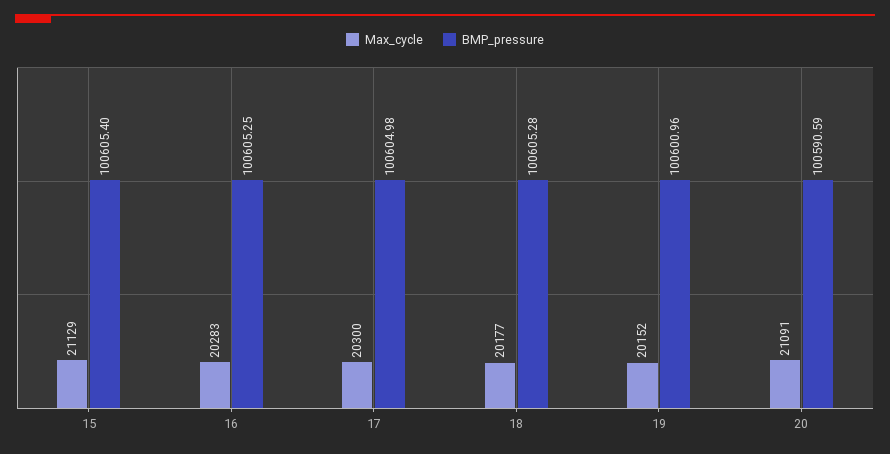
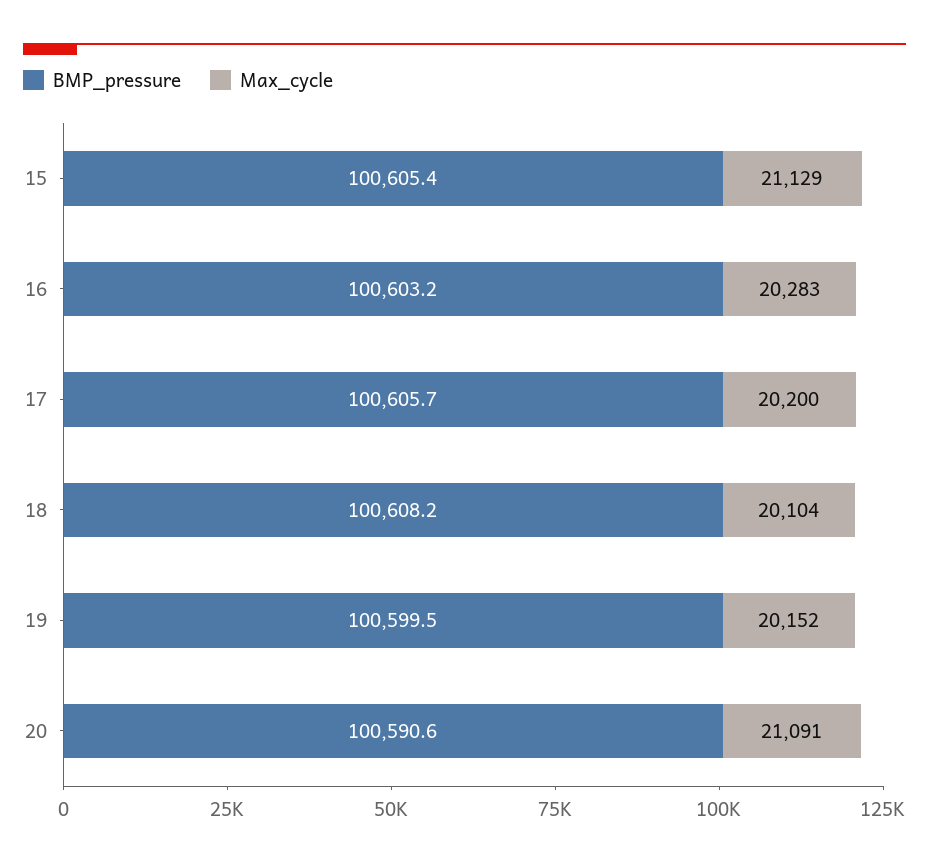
BMP_pressure, 16: 100605.25 -> 100603.2
Max_cycle, 17: 20300 -> 20200
BMP_pressure, 17: 100604.98 -> 100605.7
Max_cycle, 18: 20177 -> 20104
BMP_pressure, 18: 100605.28 -> 100608.2
BMP_pressure, 19: 100600.96 -> 100599.5

